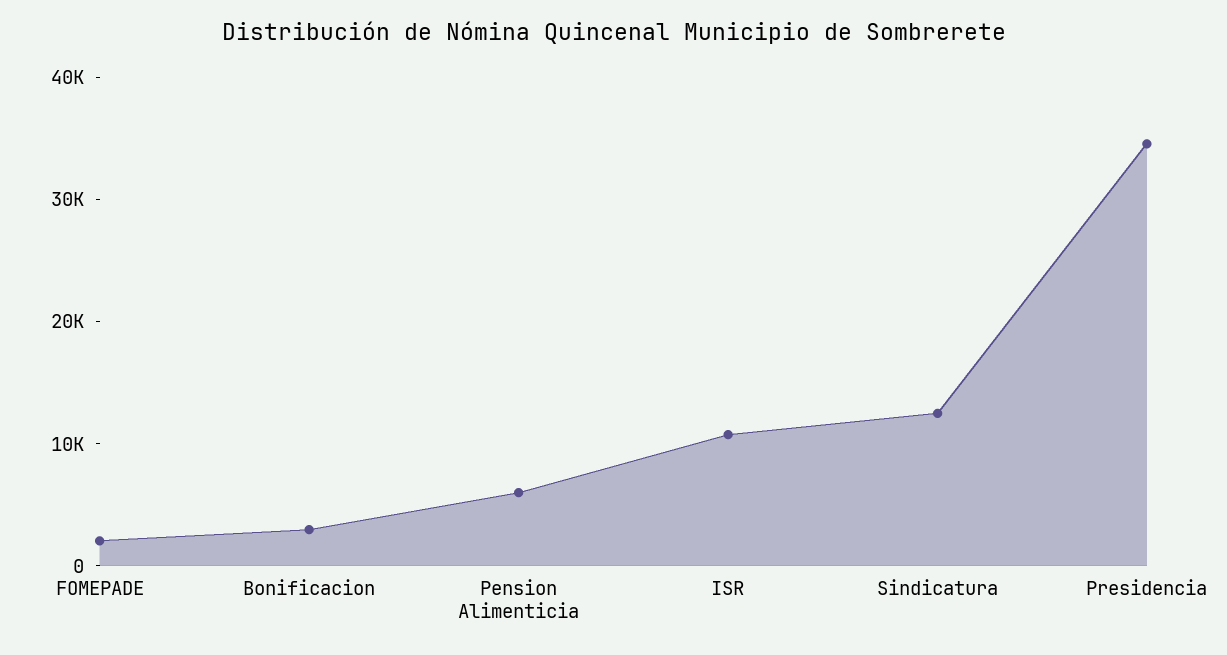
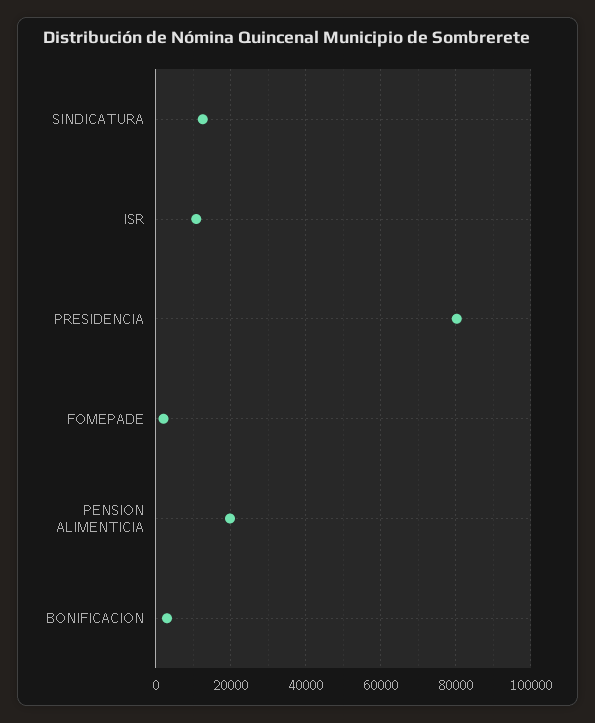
Pension Alimenticia: 6000 -> 20000
Presidencia: 34000 -> 80000

